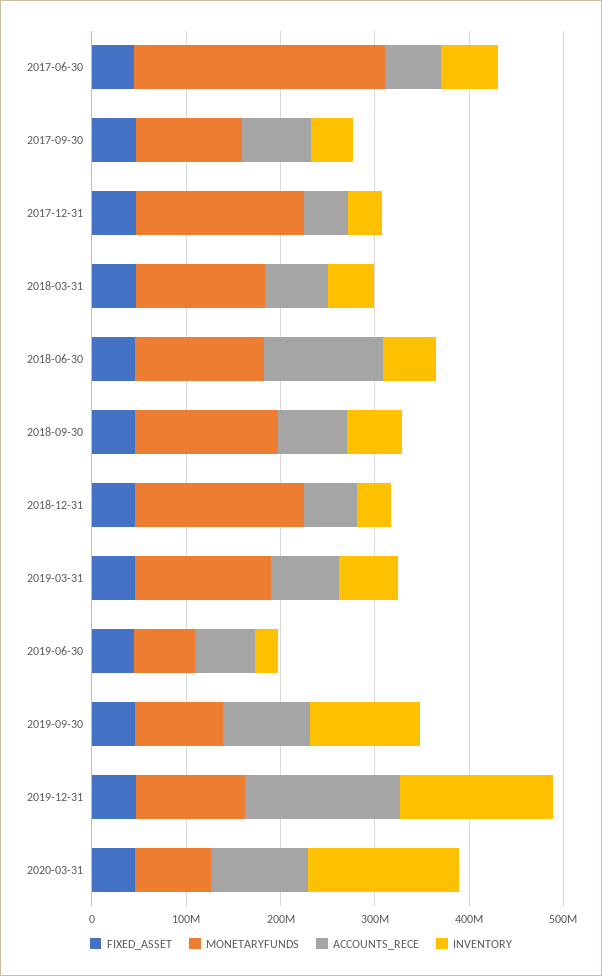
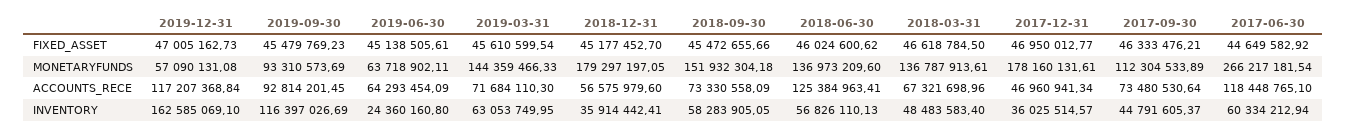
ACCOUNTS_RECE, 2017-06-30: 60000000 -> 118448765.1
MONETARYFUNDS, 2019-12-31: 120000000 -> 57090131.08
ACCOUNTS_RECE, 2019-12-31: 160000000 -> 117207368.84
FIXED_ASSET, 2020-03-31: 40000000 -> none
MONETARYFUNDS, 2020-03-31: 80000000 -> none
ACCOUNTS_RECE, 2020-03-31: 100000000 -> none
INVENTORY, 2020-03-31: 160000000 -> none

